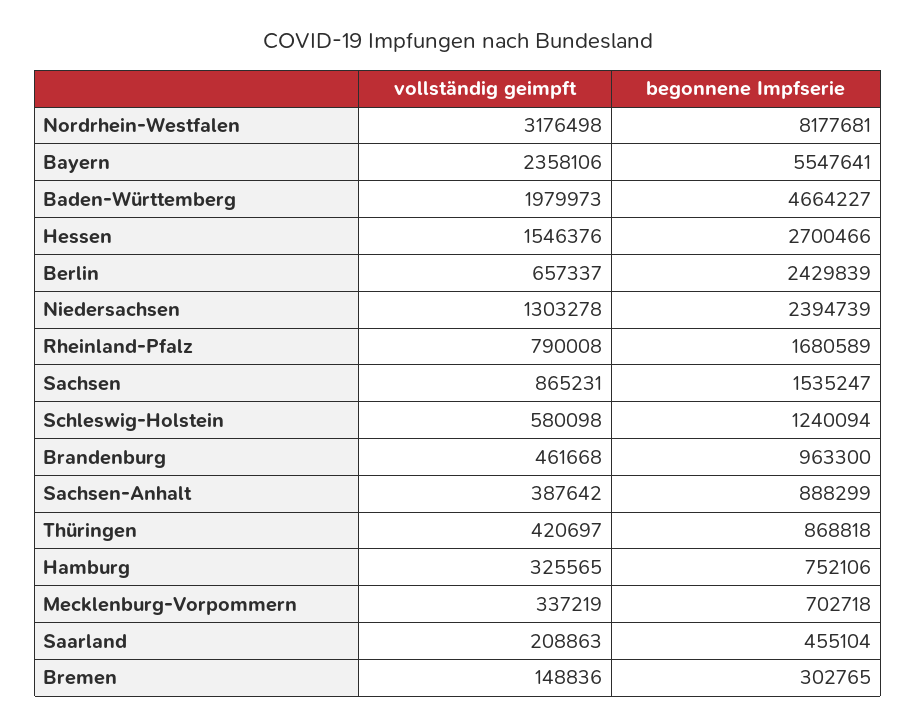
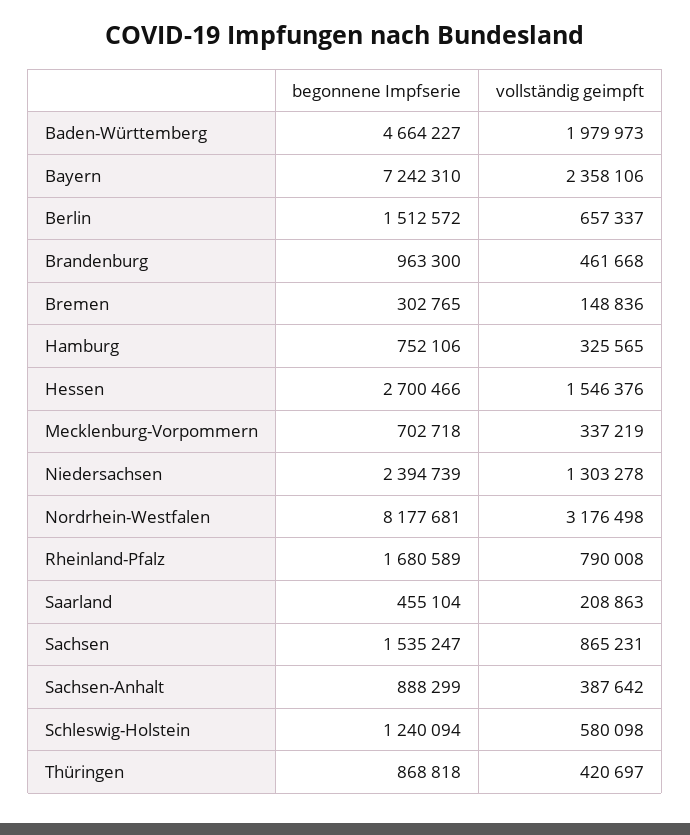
begonnene Impfserie, Bayern: 5547641 -> 7242310
begonnene Impfserie, Berlin: 2429839 -> 1512572

